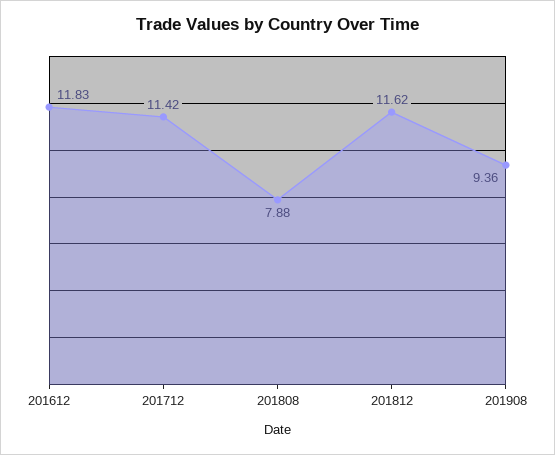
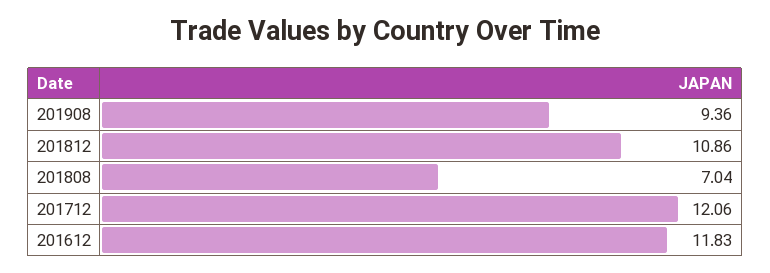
201712: 11.42 -> 12.06
201808: 7.88 -> 7.04
201812: 11.62 -> 10.86

